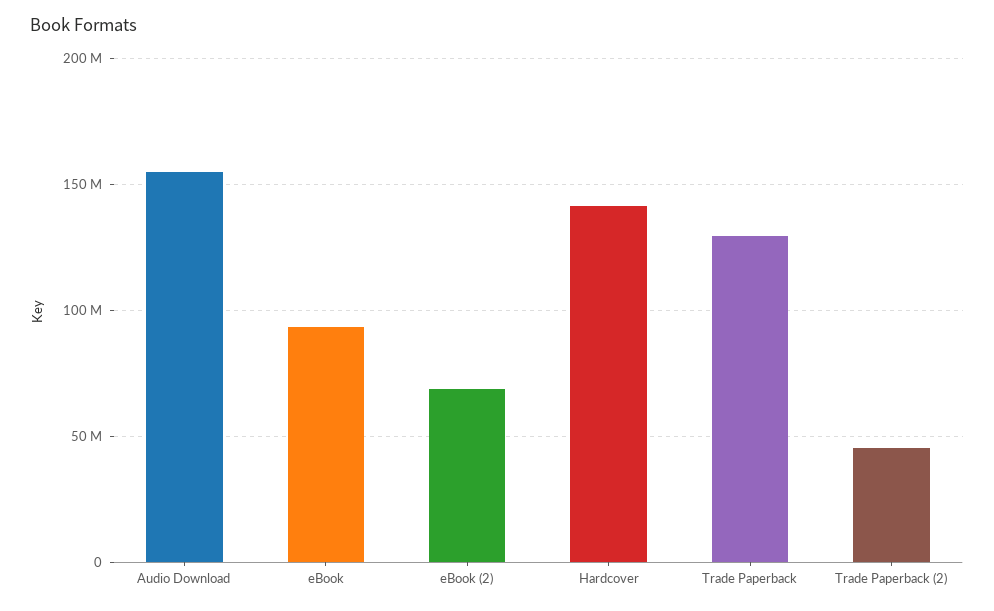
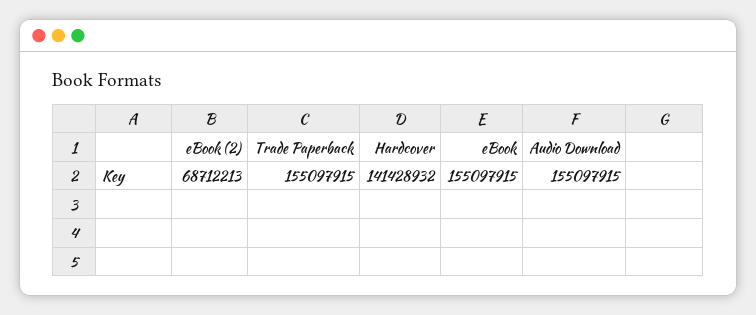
eBook: 95000000 -> 155097915
Trade Paperback: 130000000 -> 155097915
Trade Paperback (2): 45000000 -> none

